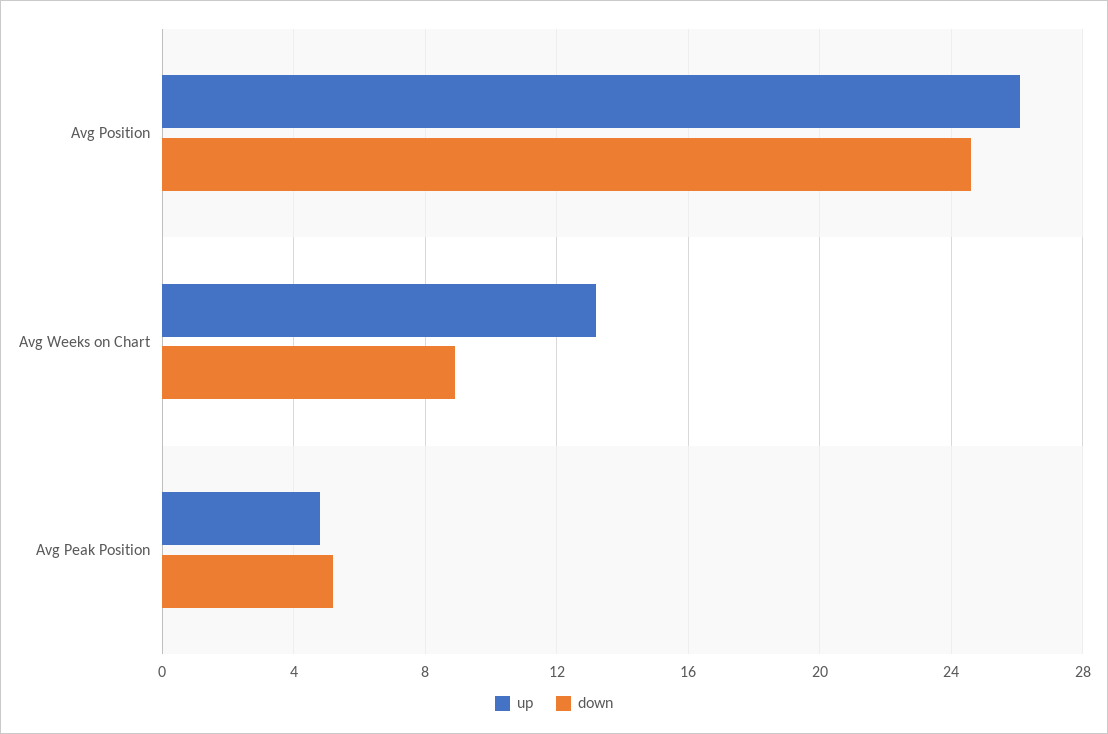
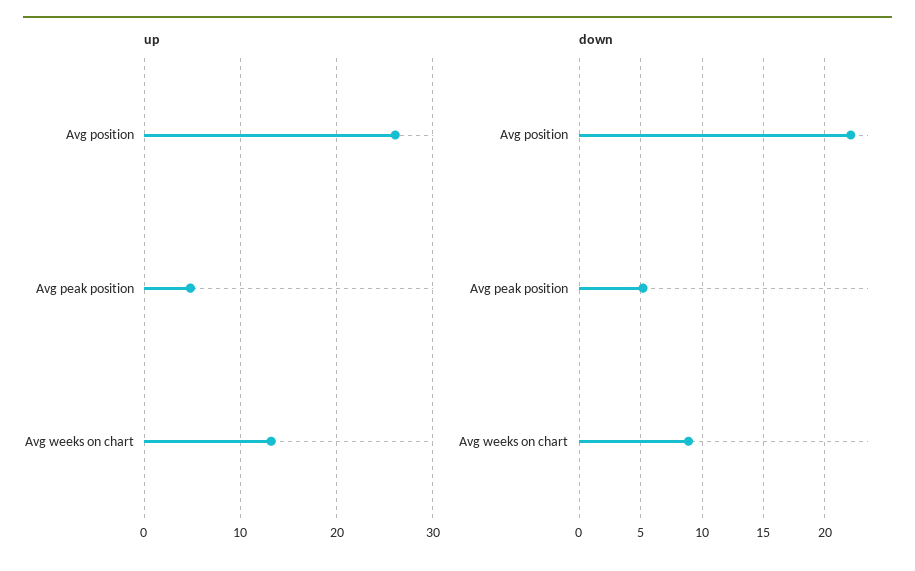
down, Avg Position: 24.5 -> 22

